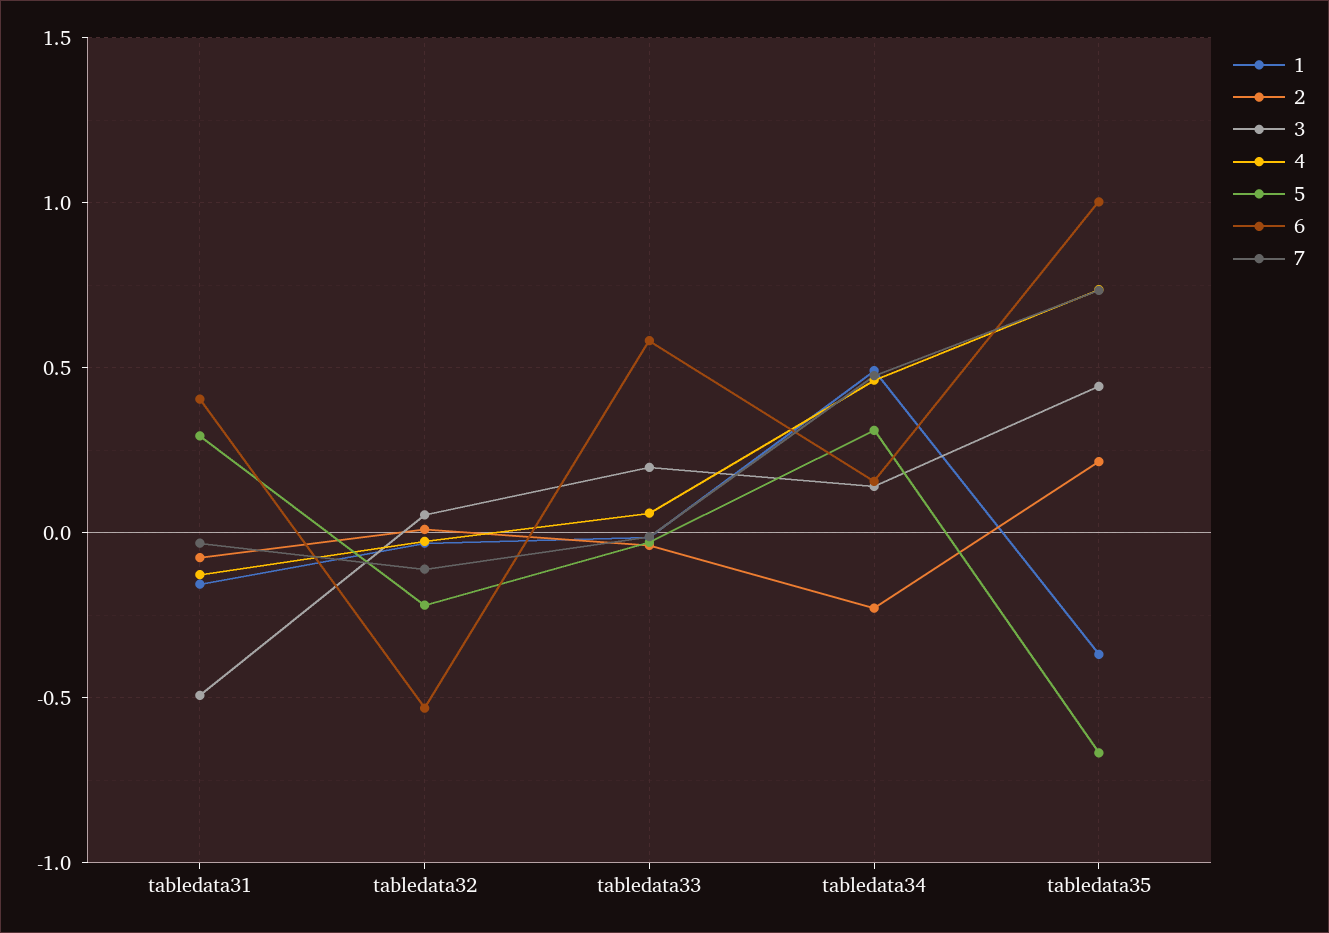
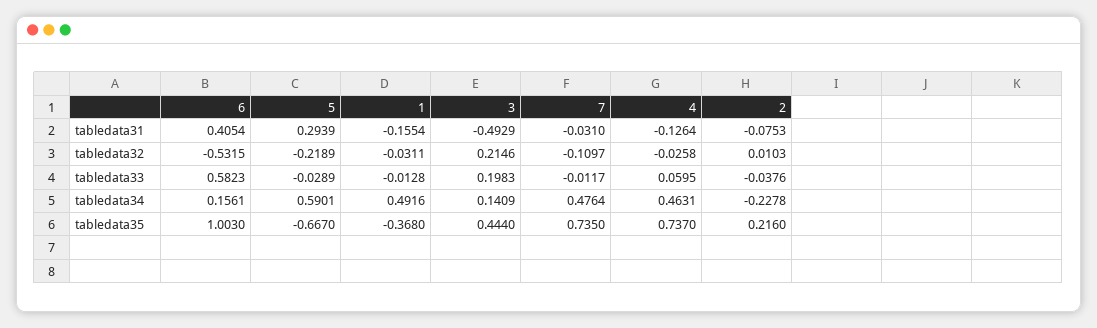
3, tabledata32: 0.05 -> 0.2146
5, tabledata34: 0.3 -> 0.5901

